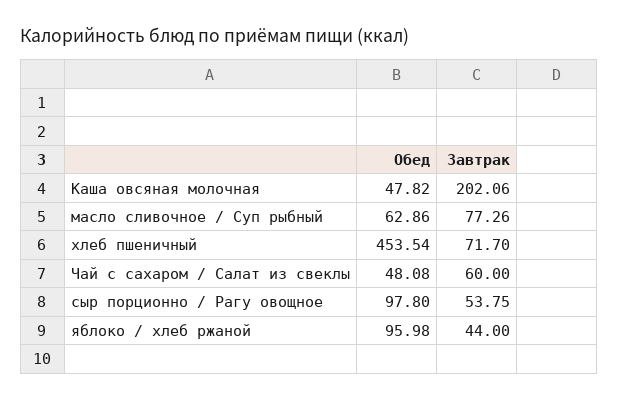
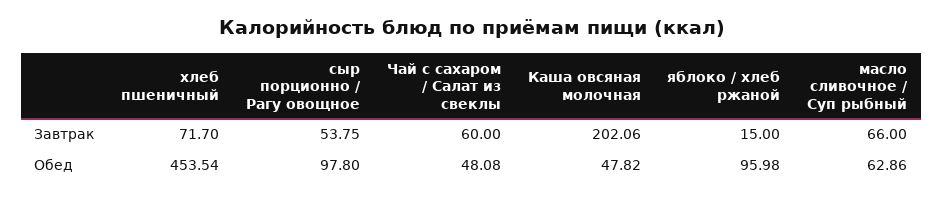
Завтрак, масло сливочное / Суп рыбный: 77.26 -> 66
Завтрак, яблоко / хлеб ржаной: 44 -> 15

